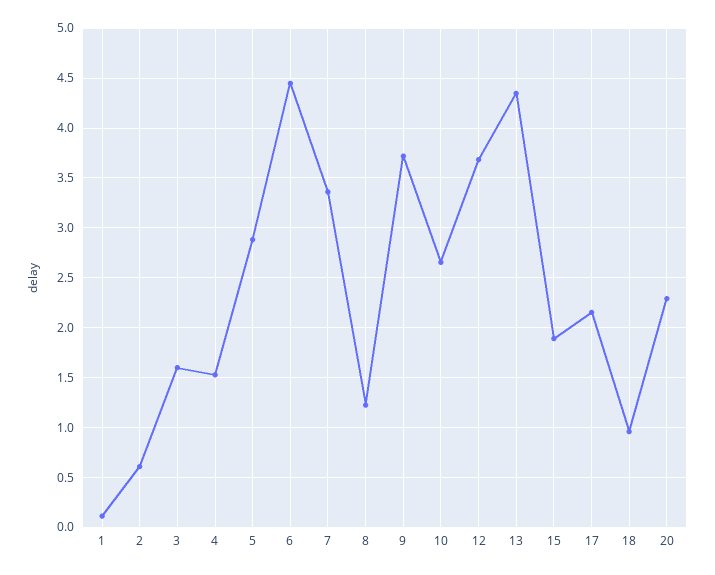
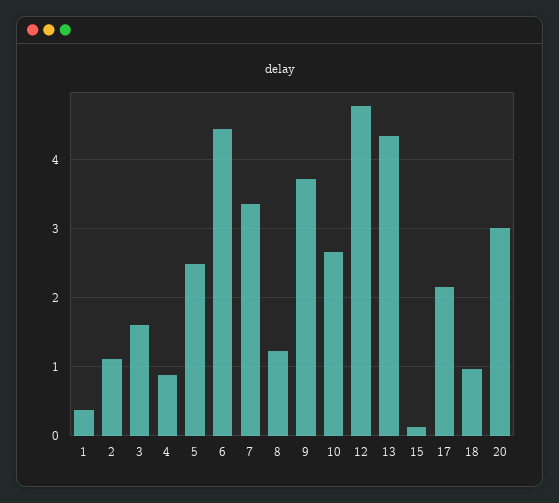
1: 0.1 -> 0.4
2: 0.6 -> 1.1
4: 1.5 -> 0.9
5: 2.9 -> 2.5
12: 3.7 -> 4.8
15: 1.9 -> 0.1
20: 2.3 -> 3

